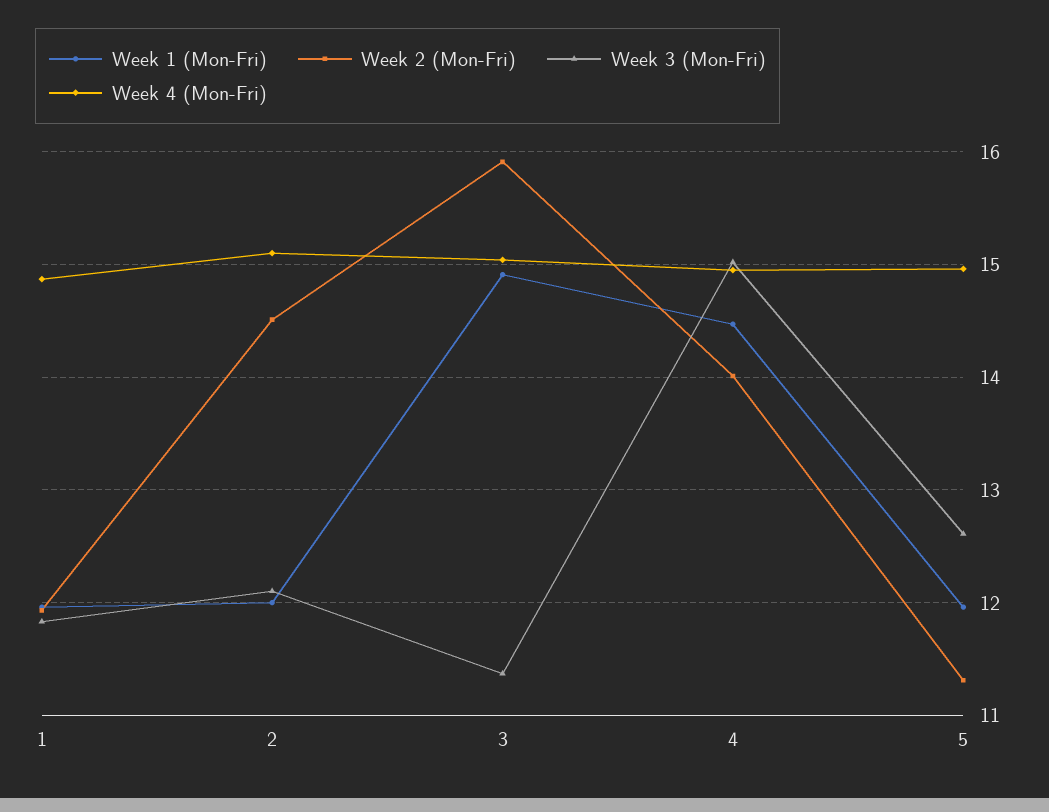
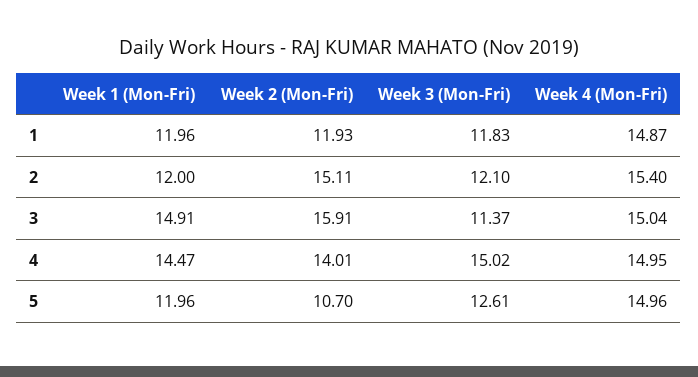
Week 2 (Mon-Fri), 2: 14.5 -> 15.11
Week 4 (Mon-Fri), 2: 15.1 -> 15.4
Week 2 (Mon-Fri), 5: 11.3 -> 10.7

